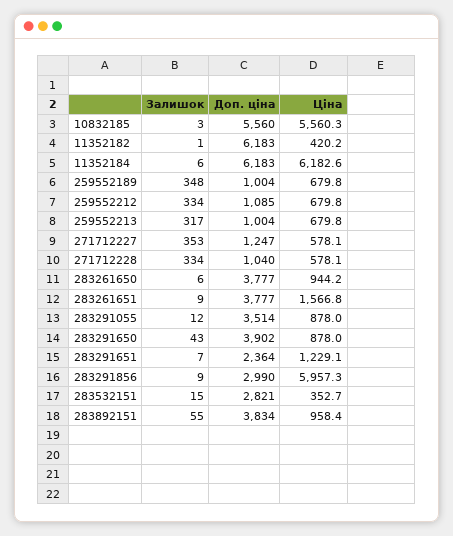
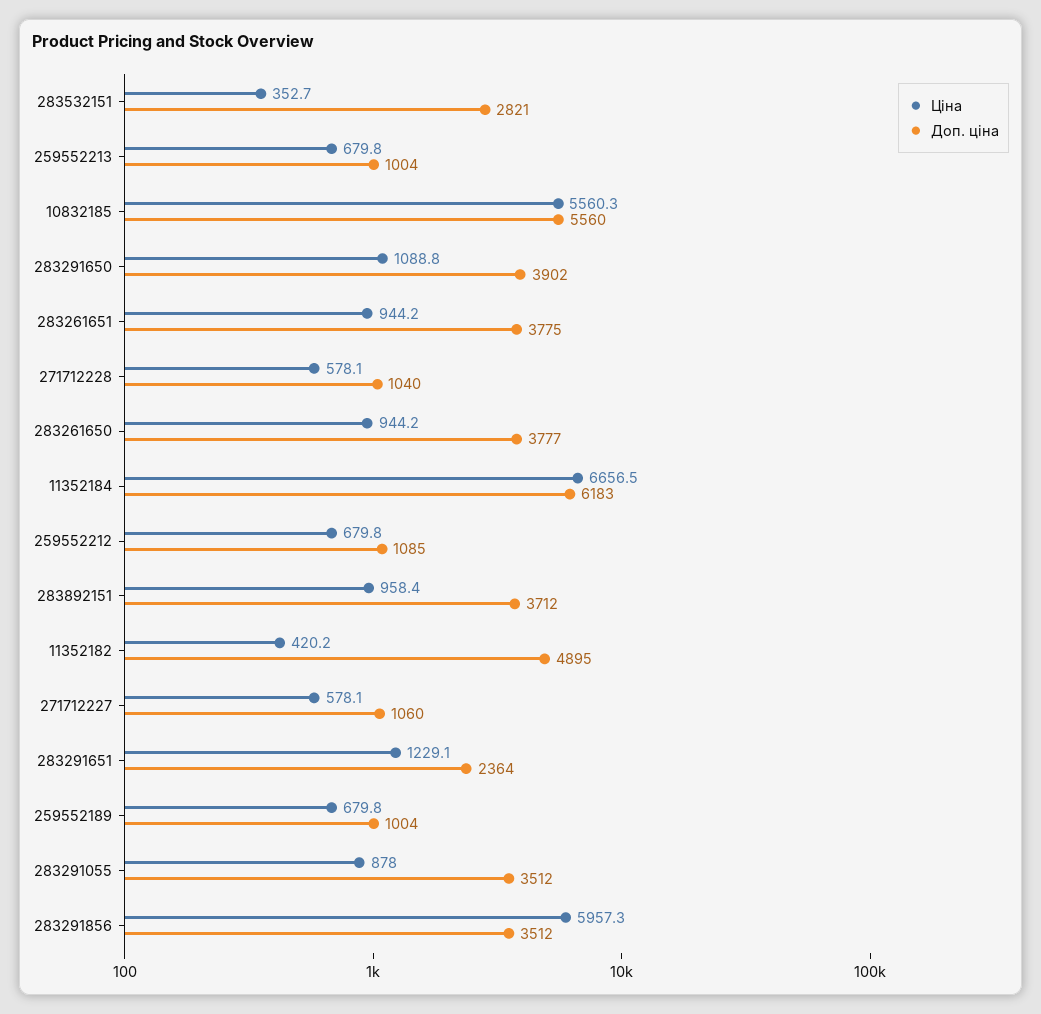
Залишок, 10832185: 3 -> none
Залишок, 11352182: 1 -> none
Доп. ціна, 11352182: 6183 -> 4895
Залишок, 11352184: 6 -> none
Ціна, 11352184: 6182.6 -> 6656.5
Залишок, 259552189: 348 -> none
Залишок, 259552212: 334 -> none
Залишок, 259552213: 317 -> none
Залишок, 271712227: 353 -> none
Доп. ціна, 271712227: 1247 -> 1060
Залишок, 271712228: 334 -> none
Залишок, 283261650: 6 -> none
Залишок, 283261651: 9 -> none
Доп. ціна, 283261651: 3777 -> 3775
Ціна, 283261651: 1566.8 -> 944.2
Залишок, 283291055: 12 -> none
Доп. ціна, 283291055: 3514 -> 3512
Залишок, 283291650: 43 -> none
Ціна, 283291650: 878 -> 1088.8
Залишок, 283291651: 7 -> none
Залишок, 283291856: 9 -> none
Доп. ціна, 283291856: 2990 -> 3512
Залишок, 283532151: 15 -> none
Залишок, 283892151: 55 -> none
Доп. ціна, 283892151: 3834 -> 3712

